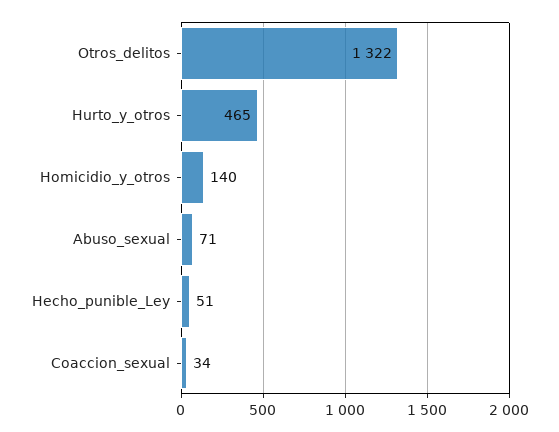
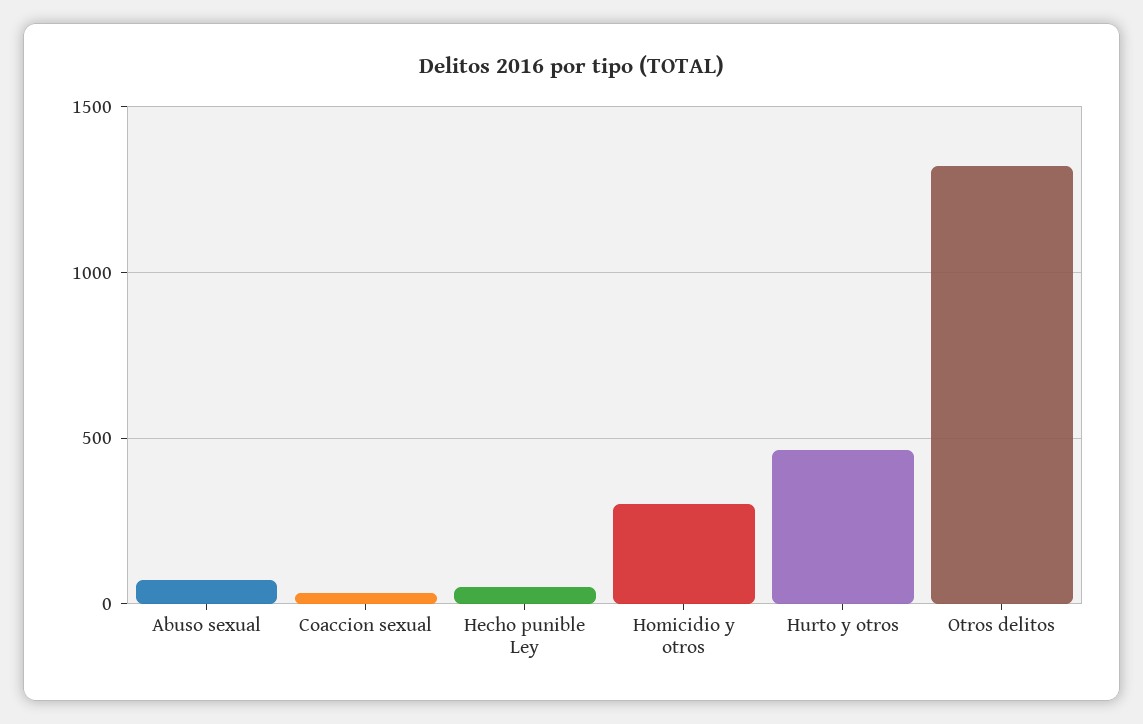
Homicidio_y_otros: 140 -> 300

